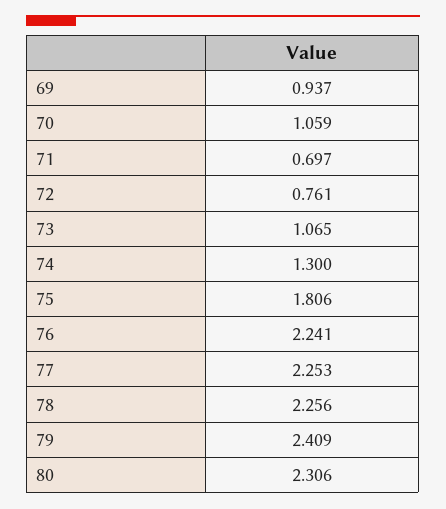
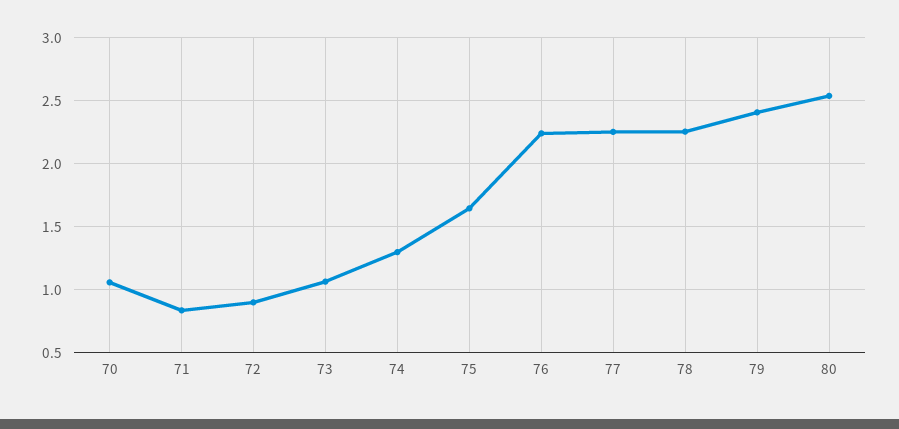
69: 0.937 -> none
71: 0.697 -> 0.85
72: 0.761 -> 0.9
75: 1.806 -> 1.65
80: 2.306 -> 2.55

